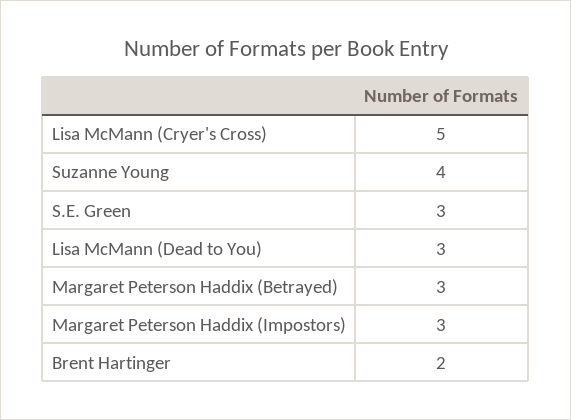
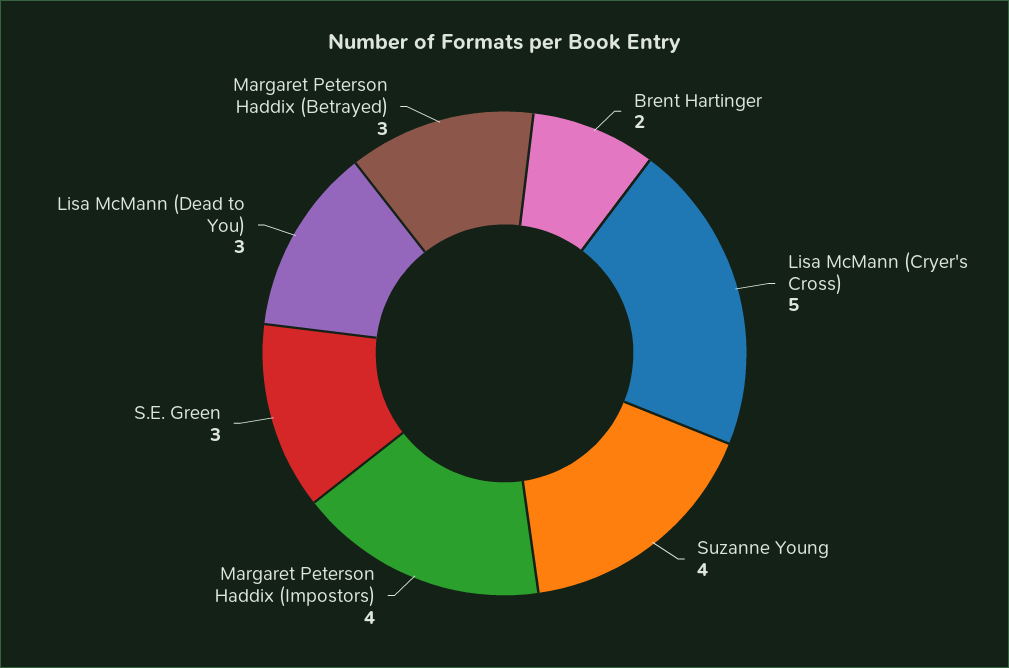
Margaret Peterson Haddix (Impostors): 3 -> 4

